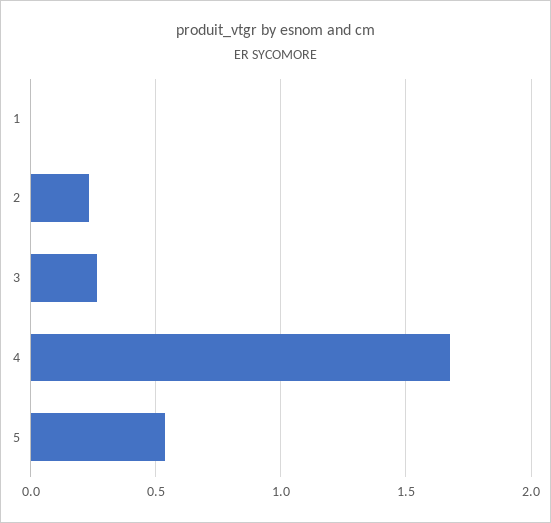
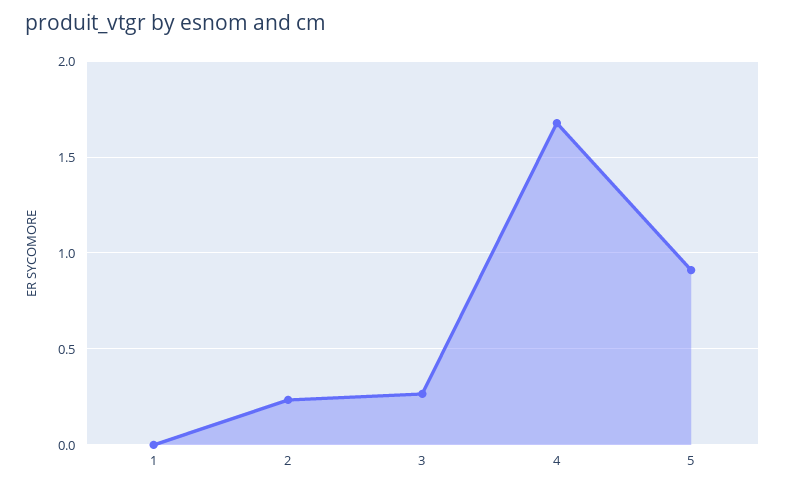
5: 0.55 -> 0.9

